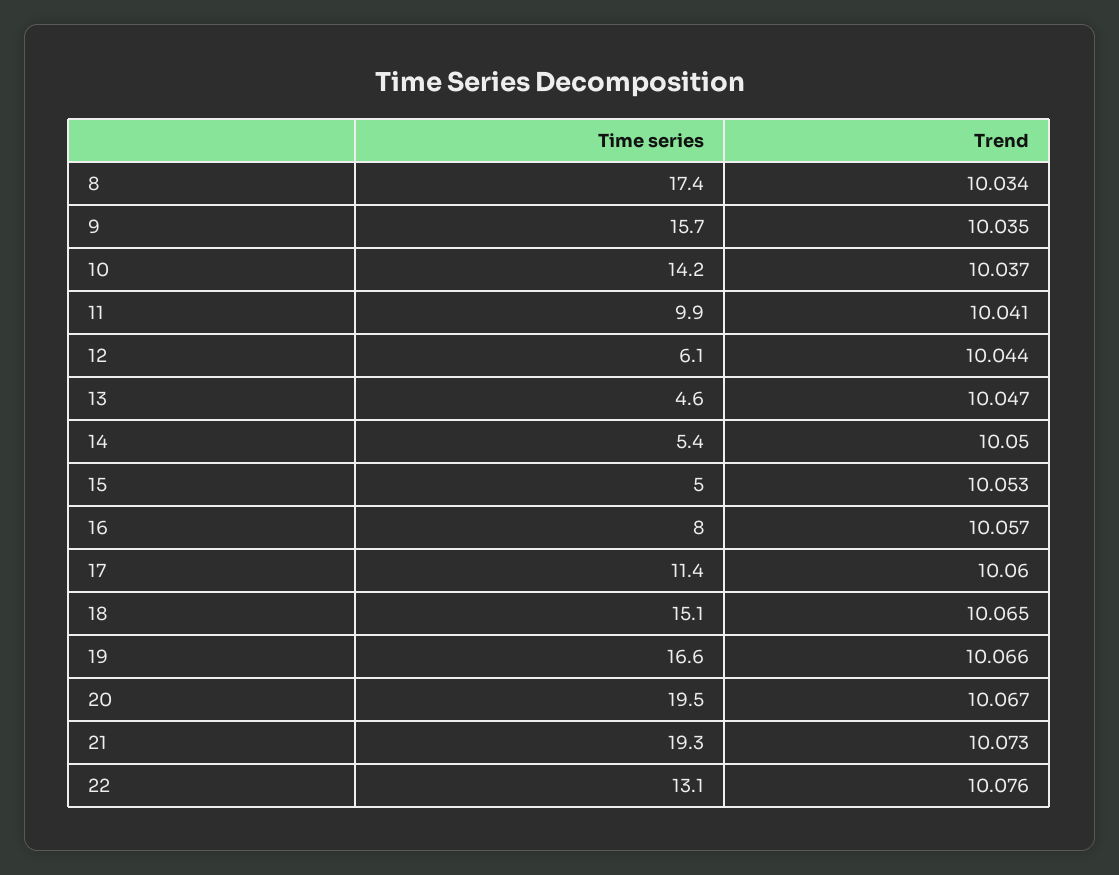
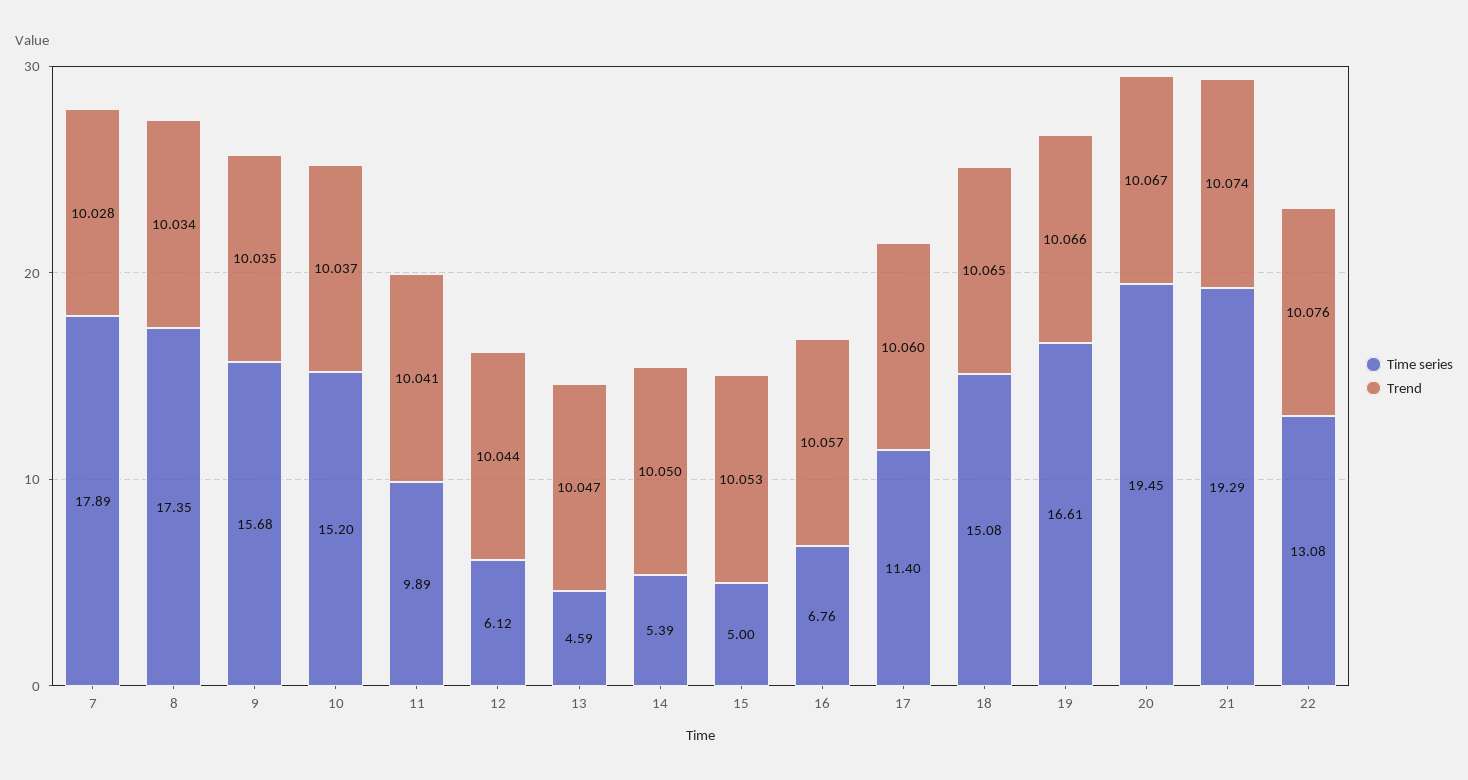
Time series, 10: 14.2 -> 15.2
Time series, 16: 8 -> 6.76
Trend, 21: 10.073 -> 10.074
Time series, 7: none -> 17.89
Trend, 7: none -> 10.028

